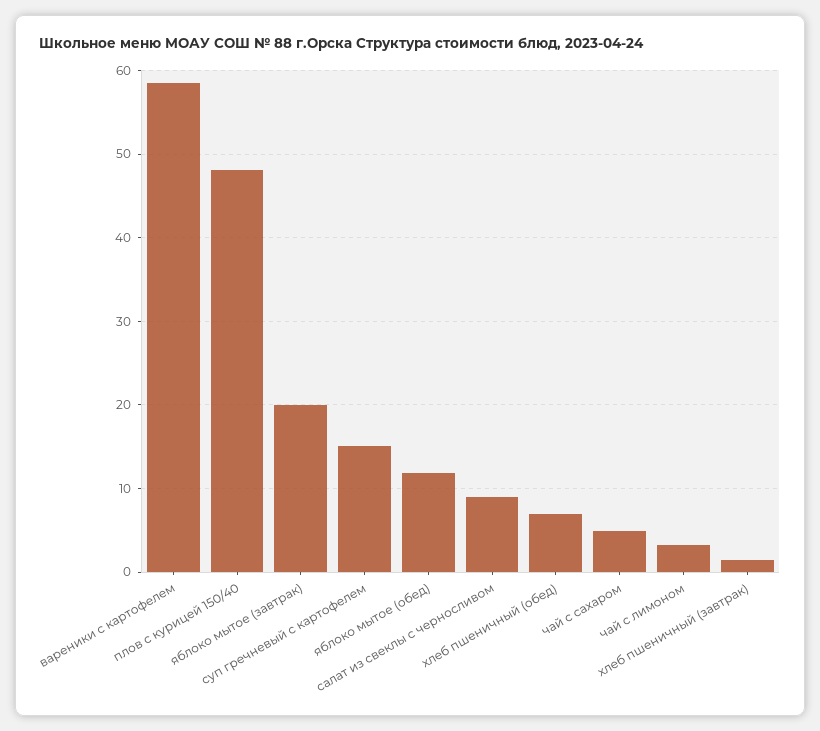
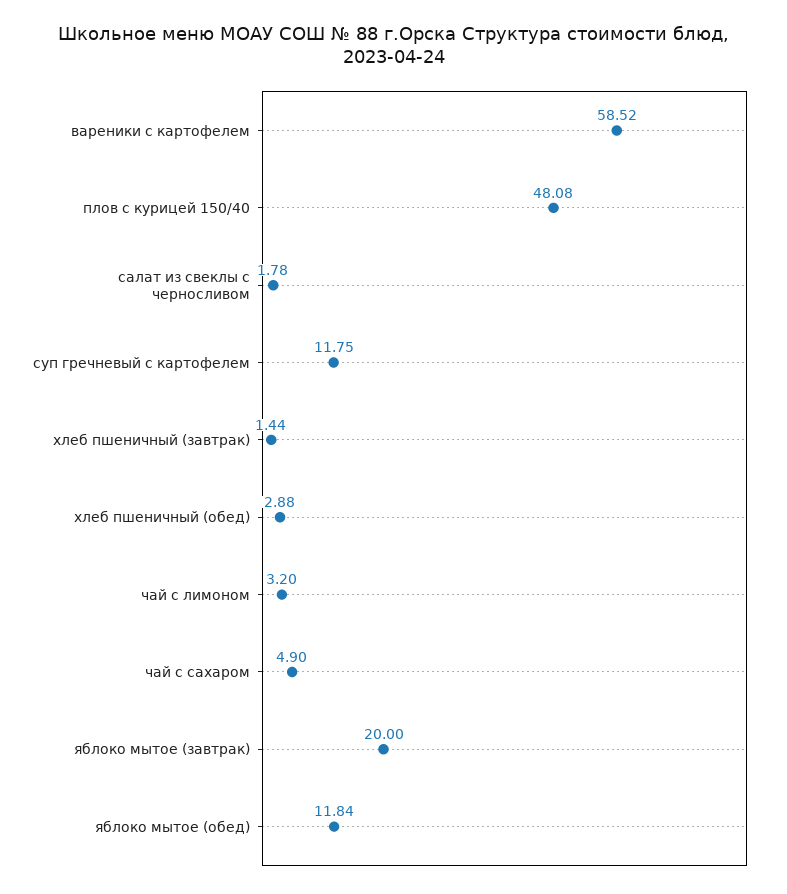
суп гречневый с картофелем: 15 -> 11.75
салат из свеклы с черносливом: 9 -> 1.78
хлеб пшеничный (обед): 7 -> 2.88

